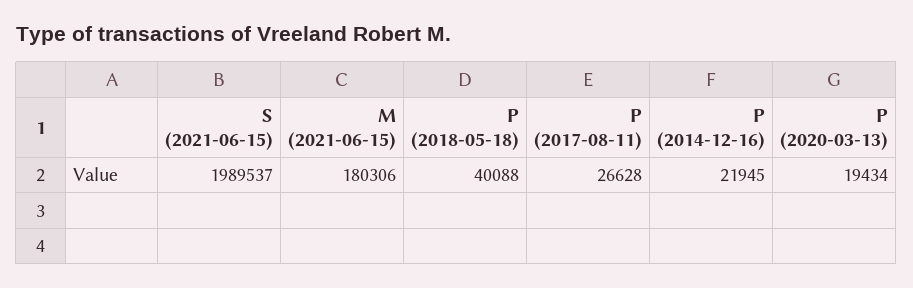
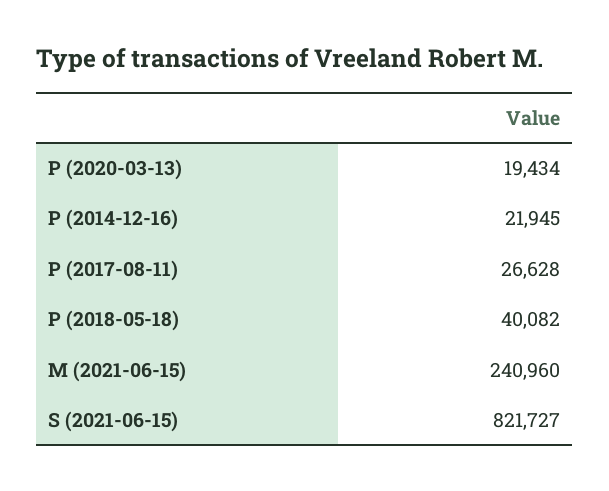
S (2021-06-15): 1989537 -> 821727
M (2021-06-15): 180306 -> 240960
P (2018-05-18): 40088 -> 40082

